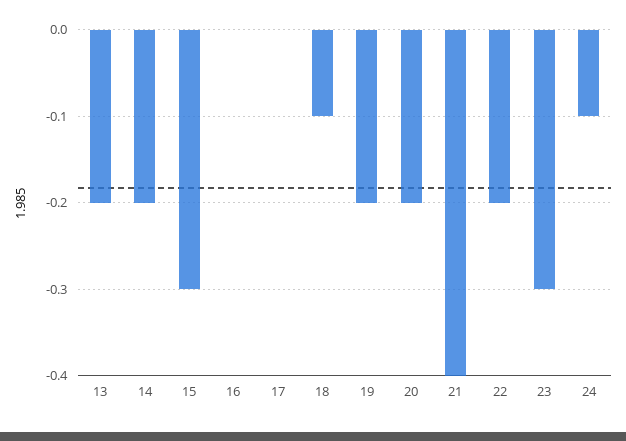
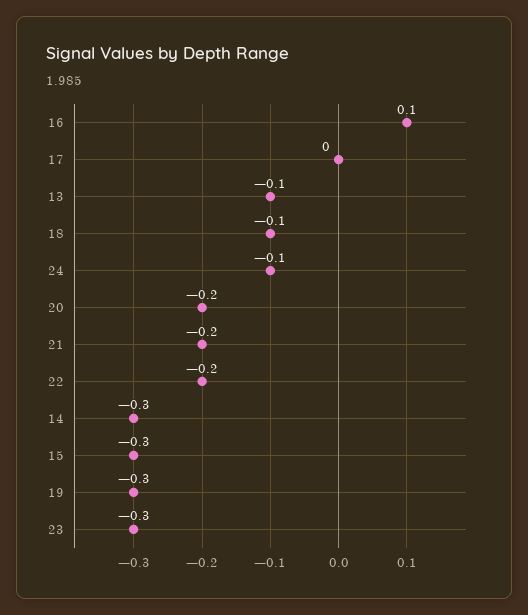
13: -0.2 -> -0.1
14: -0.2 -> -0.3
16: 0 -> 0.1
19: -0.2 -> -0.3
21: -0.4 -> -0.2

